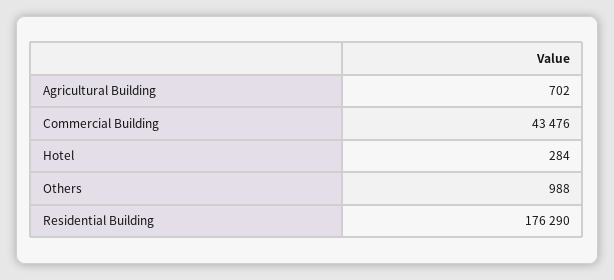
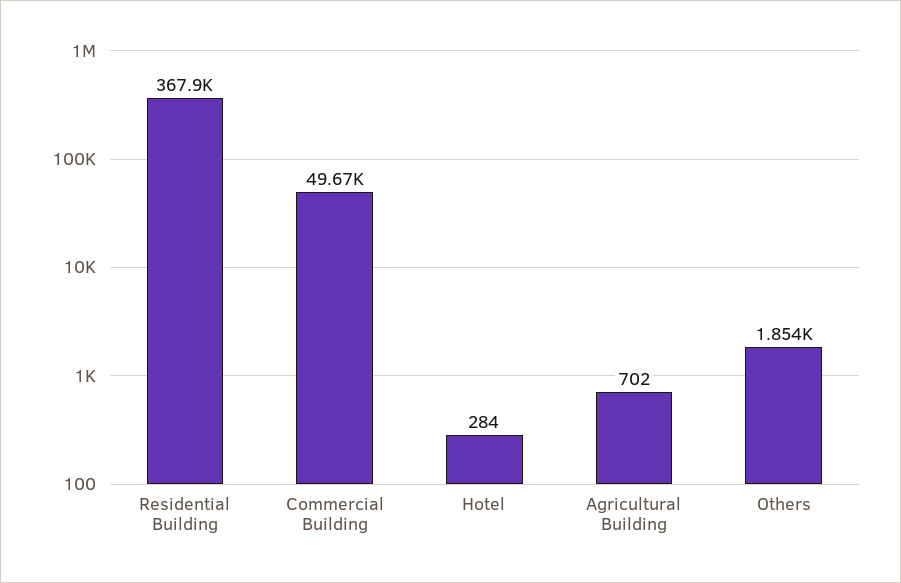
Commercial Building: 43476 -> 49670
Others: 988 -> 1854
Residential Building: 176290 -> 367900

